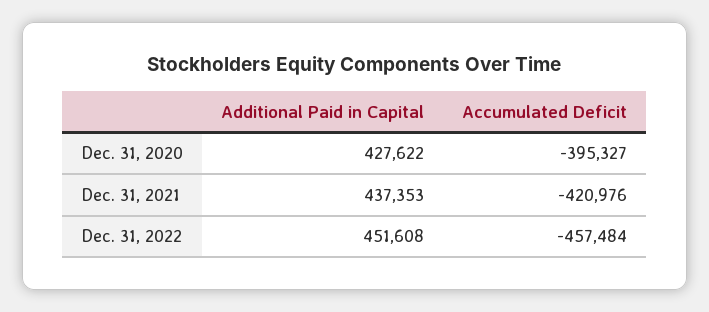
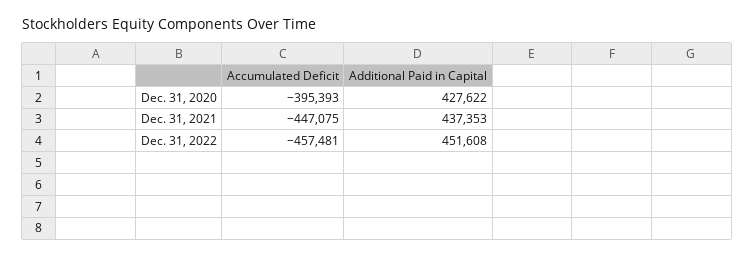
Accumulated Deficit, Dec. 31, 2020: -395327 -> -395393
Accumulated Deficit, Dec. 31, 2021: -420976 -> -447075
Accumulated Deficit, Dec. 31, 2022: -457484 -> -457481

